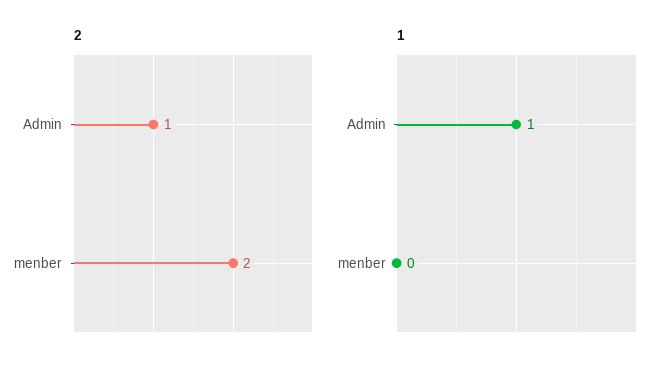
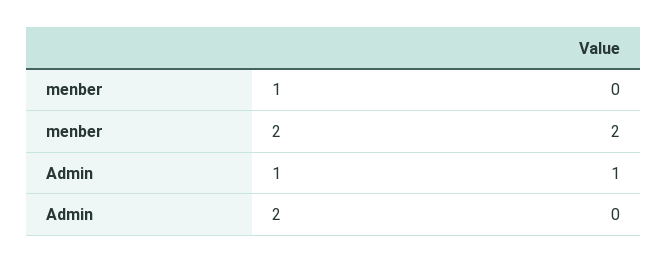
2, Admin: 1 -> 0

